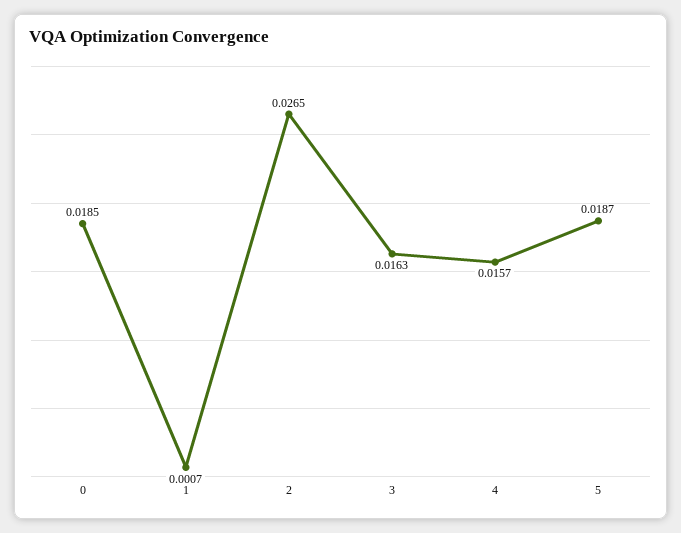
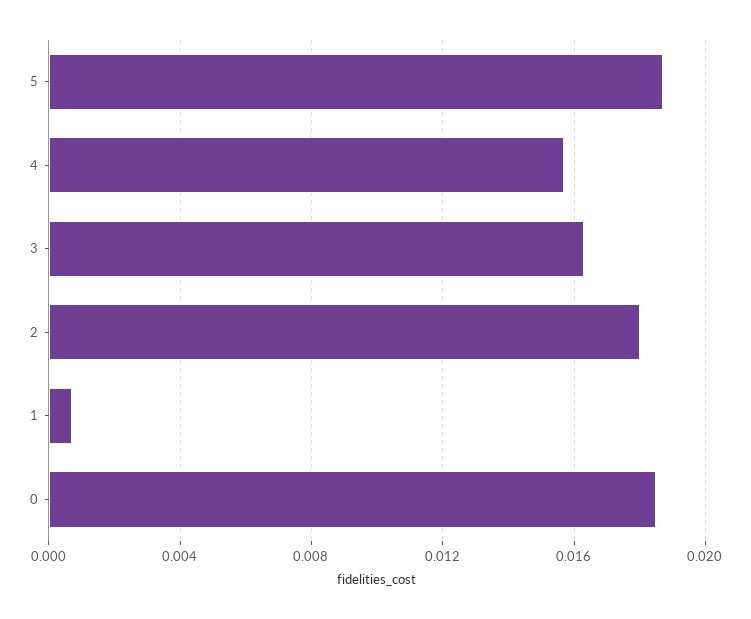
2: 0.0265 -> 0.018

